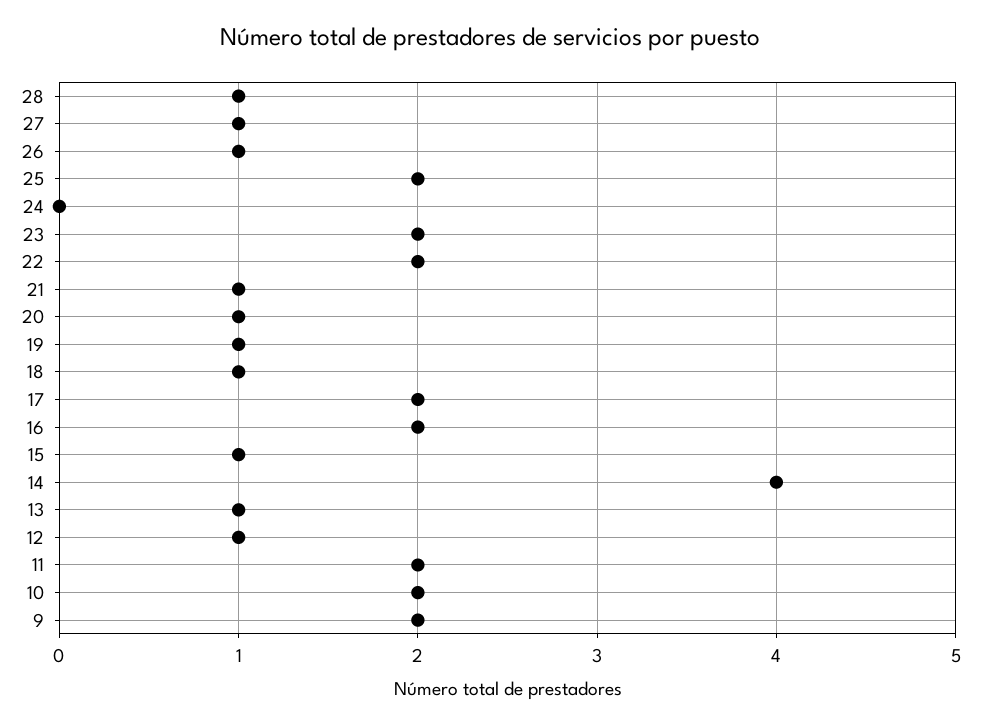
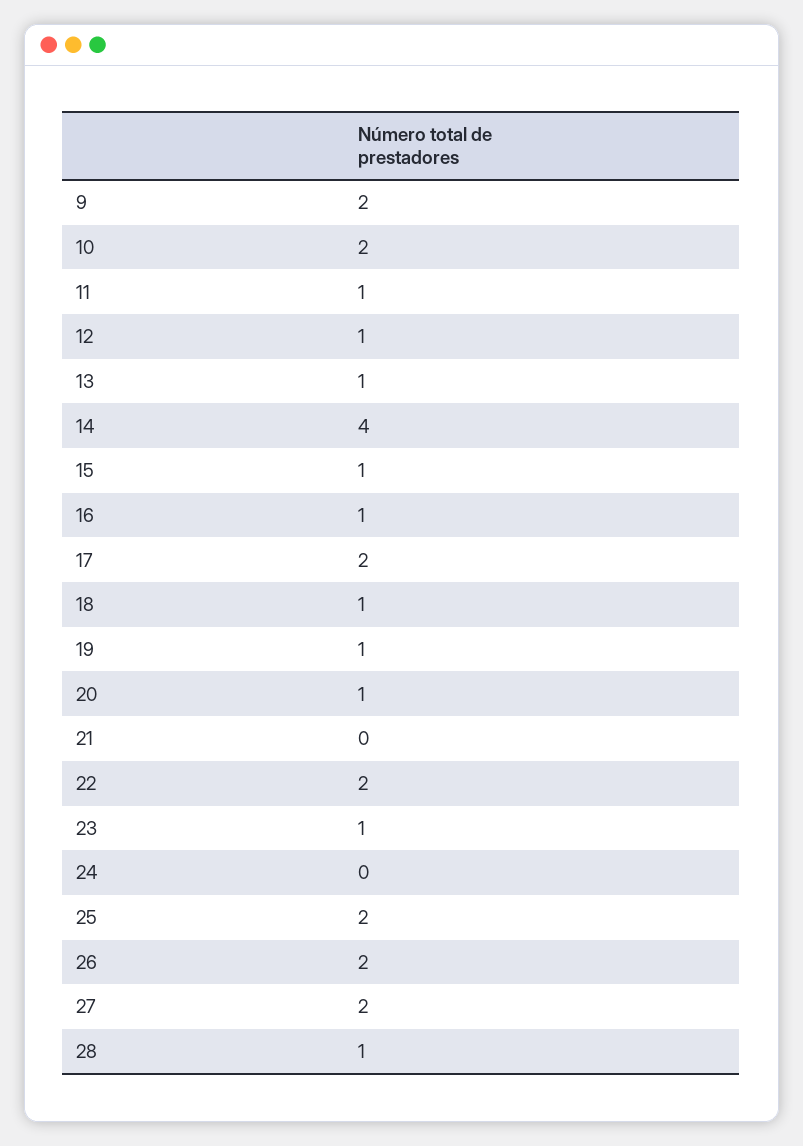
27: 1 -> 2
26: 1 -> 2
23: 2 -> 1
21: 1 -> 0
16: 2 -> 1
11: 2 -> 1

